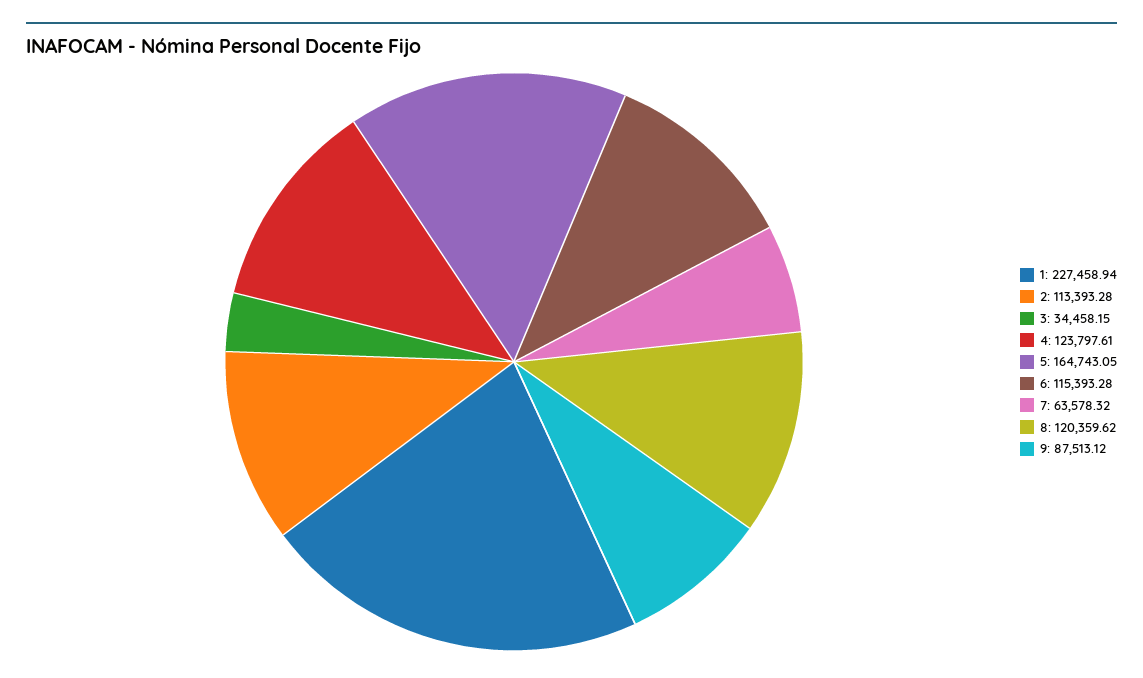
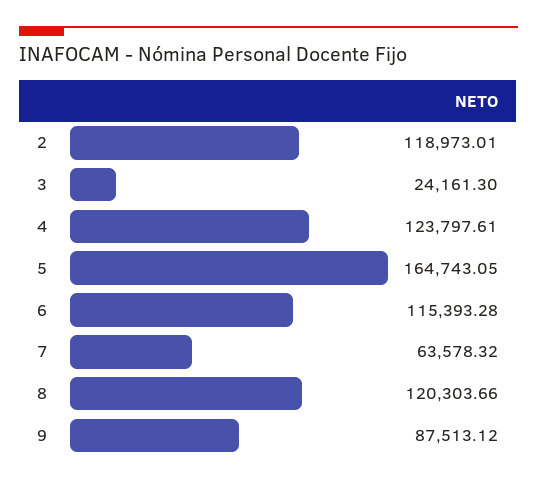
1: 227458.94 -> none
2: 113393.28 -> 118973.01
3: 34458.15 -> 24161.3
8: 120359.62 -> 120303.66

